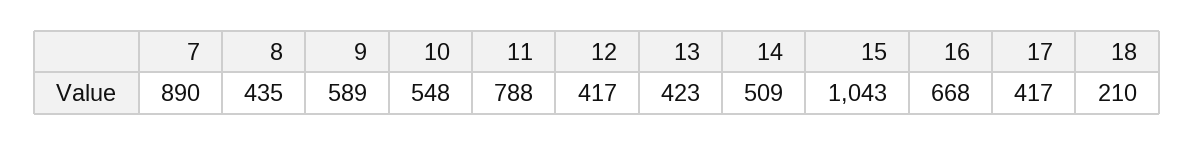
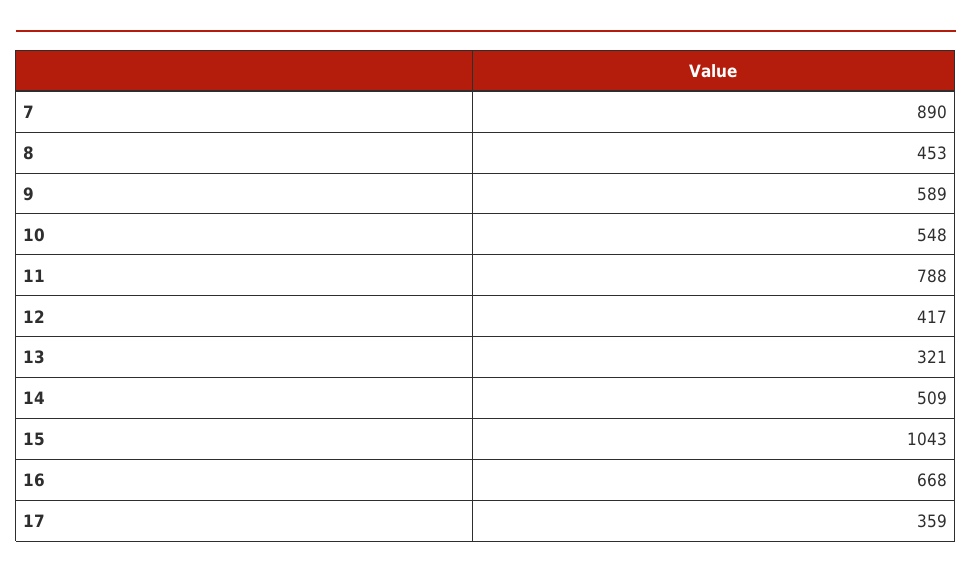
8: 435 -> 453
13: 423 -> 321
17: 417 -> 359
18: 210 -> none

